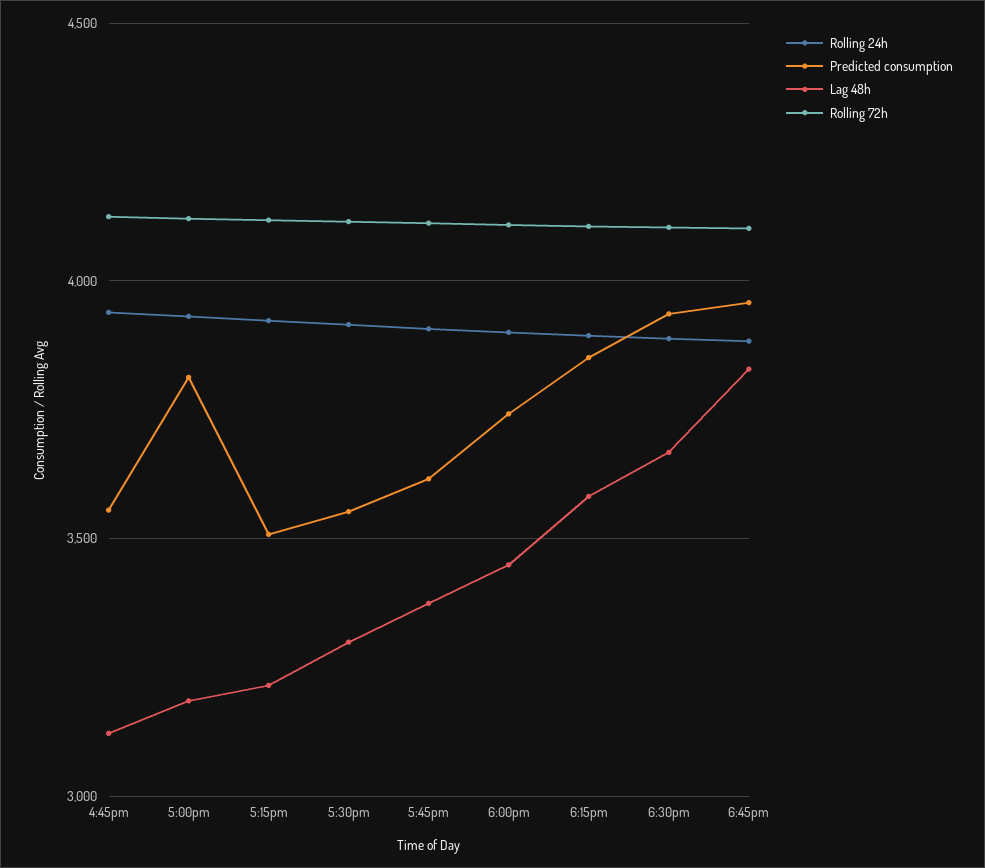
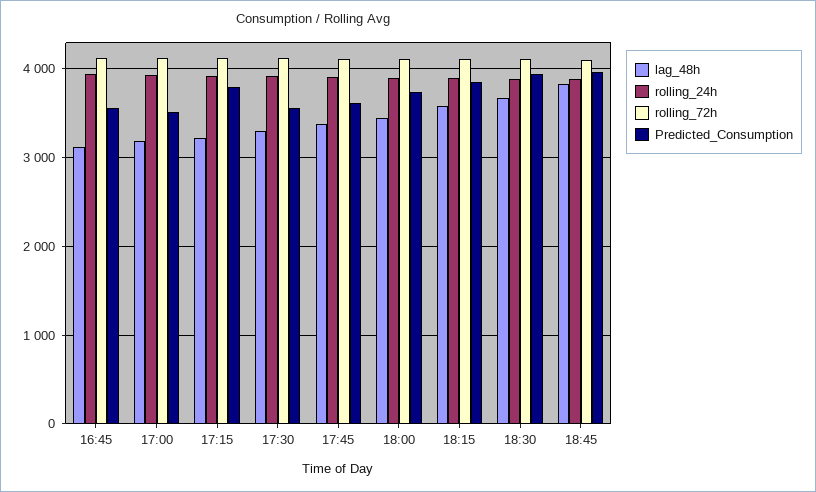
Predicted consumption, 5:00pm: 3800 -> 3500
Predicted consumption, 5:15pm: 3500 -> 3800

